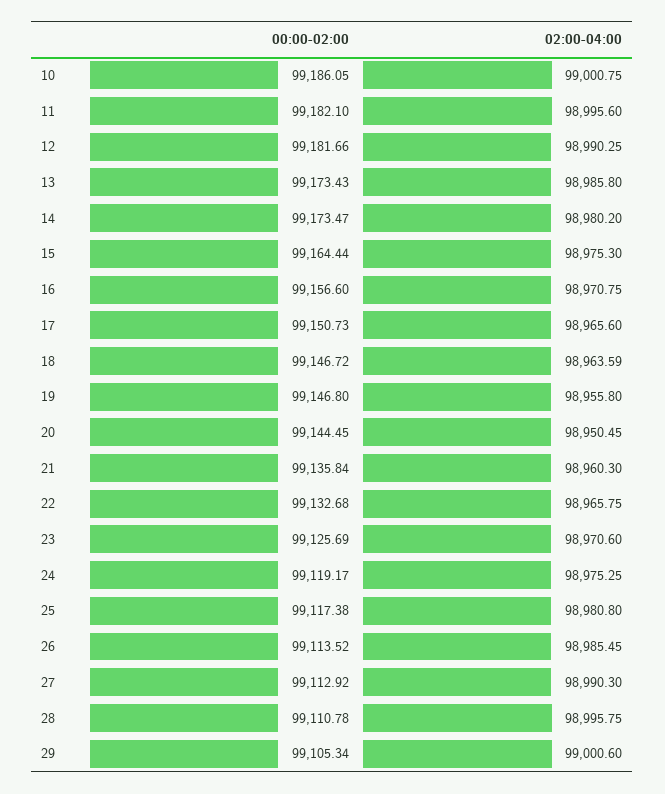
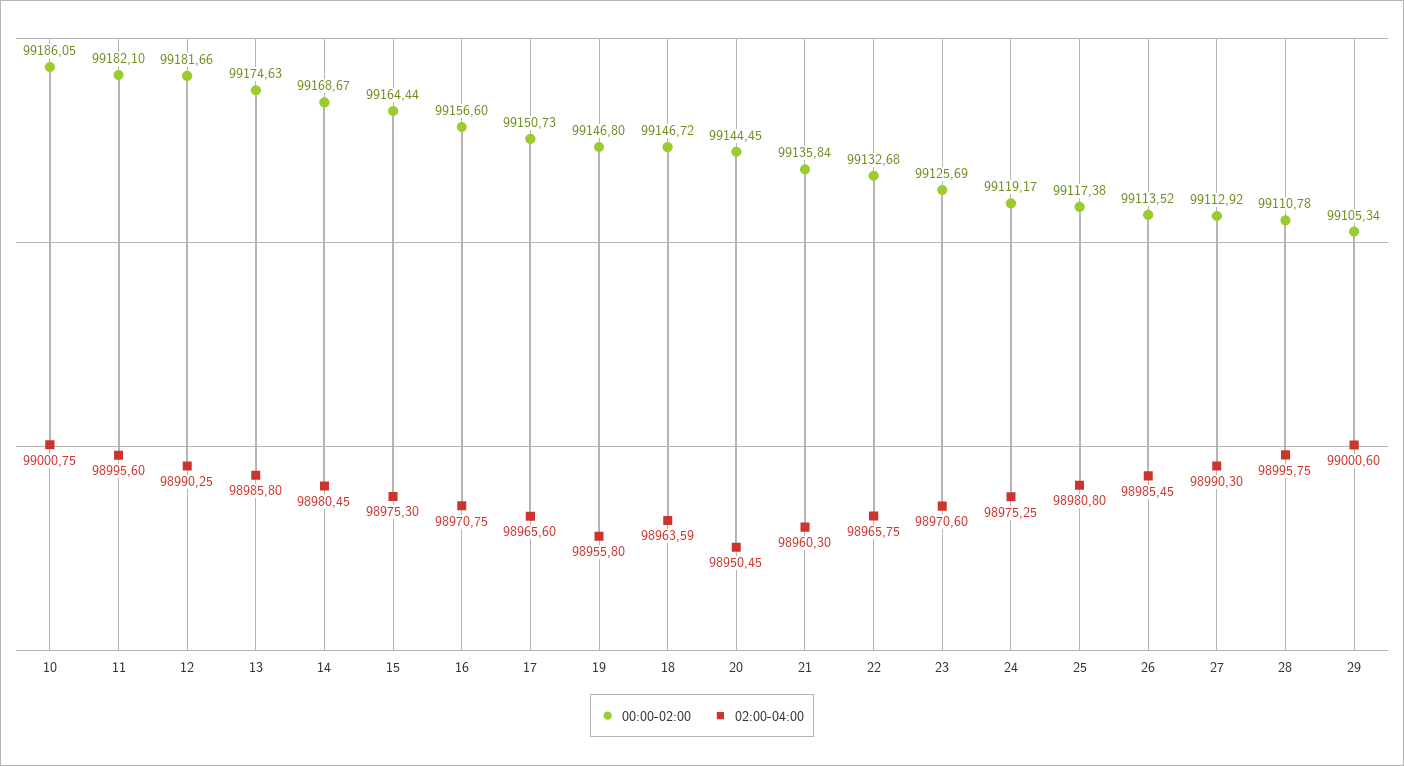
00:00-02:00, 13: 99173.43 -> 99174.63
00:00-02:00, 14: 99173.47 -> 99168.67
02:00-04:00, 14: 98980.2 -> 98980.45

